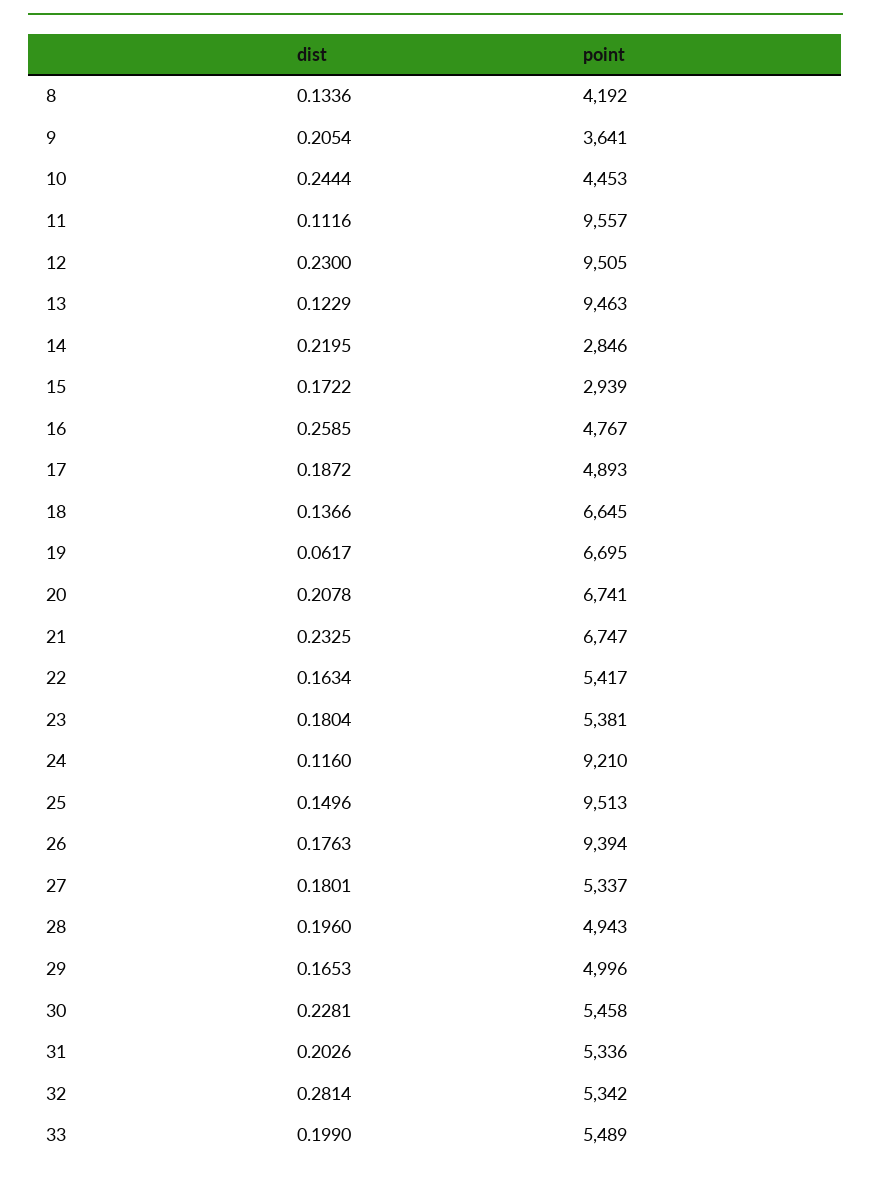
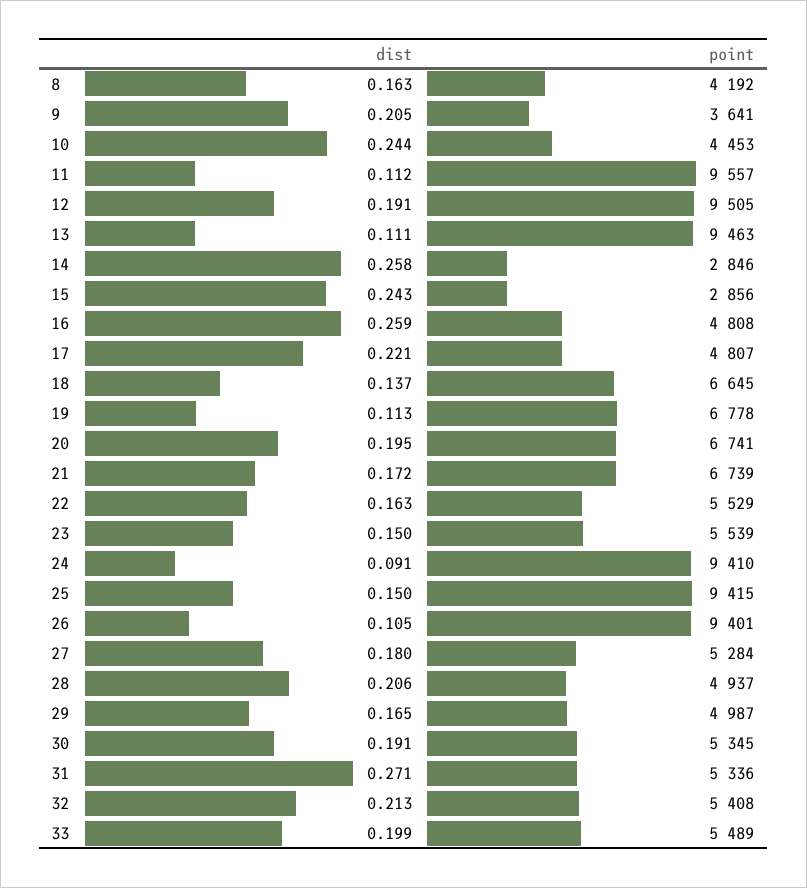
dist, 8: 0.1336 -> 0.163
dist, 12: 0.23 -> 0.191
dist, 13: 0.1229 -> 0.111
dist, 14: 0.2195 -> 0.258
dist, 15: 0.1722 -> 0.243
point, 15: 2939 -> 2856
point, 16: 4767 -> 4808
dist, 17: 0.1872 -> 0.221
point, 17: 4893 -> 4807
dist, 19: 0.0617 -> 0.113
point, 19: 6695 -> 6778
dist, 20: 0.2078 -> 0.195
dist, 21: 0.2325 -> 0.172
point, 21: 6747 -> 6739
point, 22: 5417 -> 5529
dist, 23: 0.1804 -> 0.15
point, 23: 5381 -> 5539
dist, 24: 0.116 -> 0.091
point, 24: 9210 -> 9410
point, 25: 9513 -> 9415
dist, 26: 0.1763 -> 0.105
point, 26: 9394 -> 9401
point, 27: 5337 -> 5284
dist, 28: 0.196 -> 0.206
point, 28: 4943 -> 4937
point, 29: 4996 -> 4987
dist, 30: 0.2281 -> 0.191
point, 30: 5458 -> 5345
dist, 31: 0.2026 -> 0.271
dist, 32: 0.2814 -> 0.213
point, 32: 5342 -> 5408

